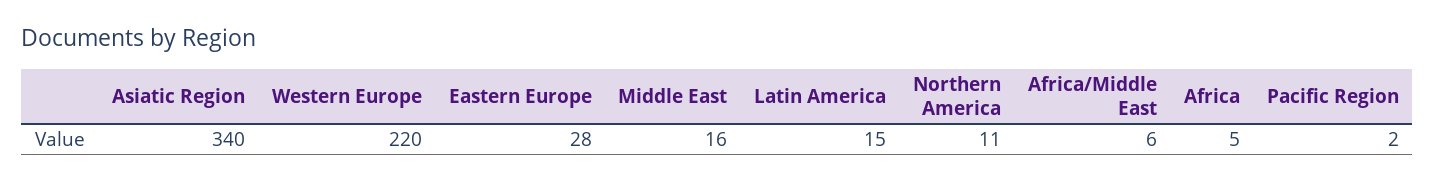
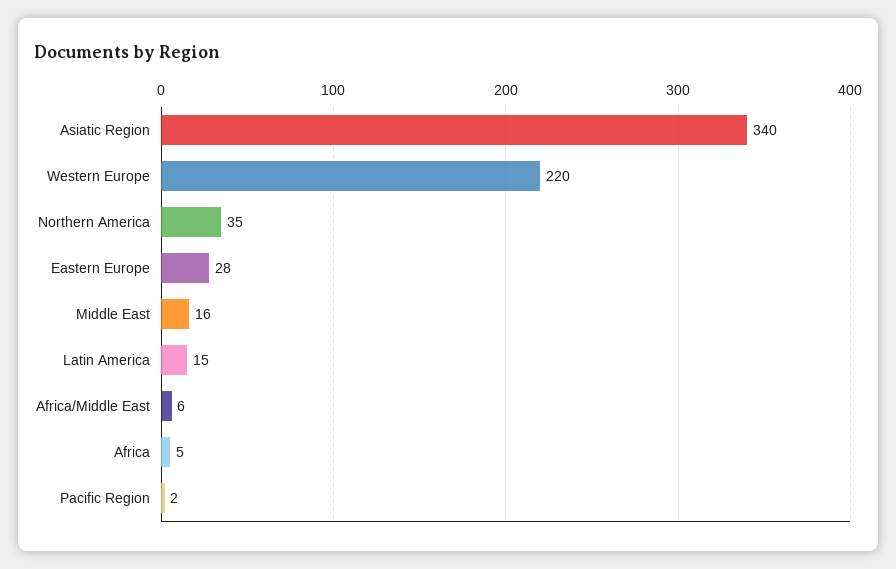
Northern America: 11 -> 35

